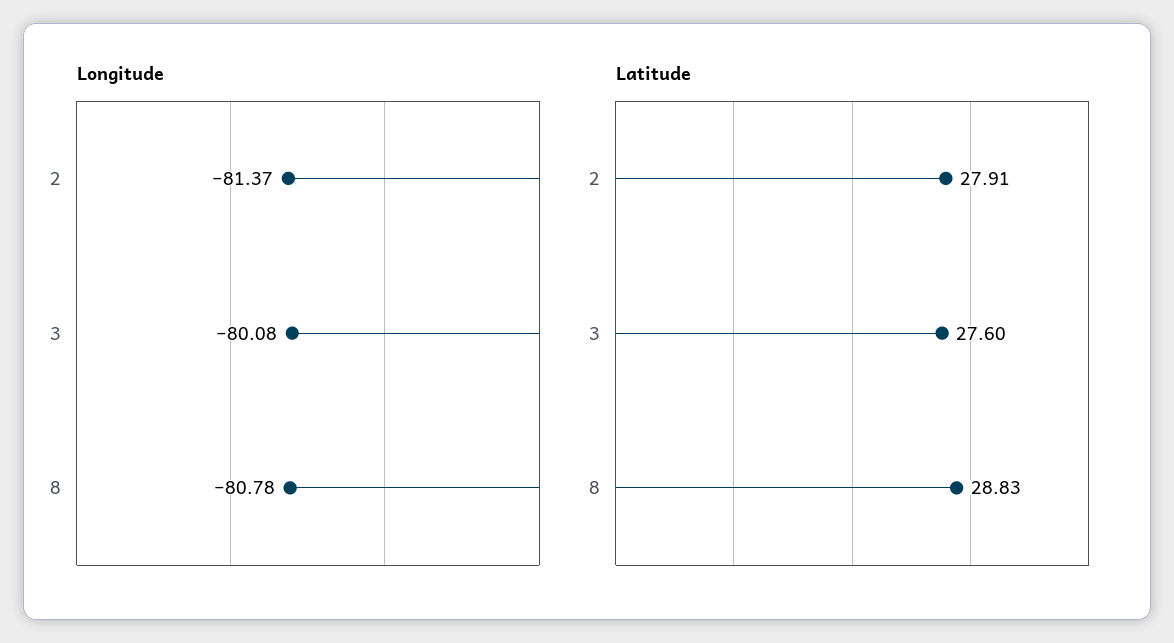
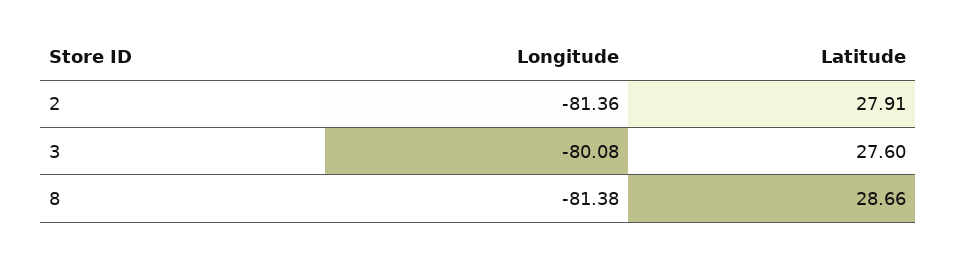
Longitude, 2: -81.37 -> -81.36
Longitude, 8: -80.78 -> -81.38
Latitude, 8: 28.83 -> 28.66

